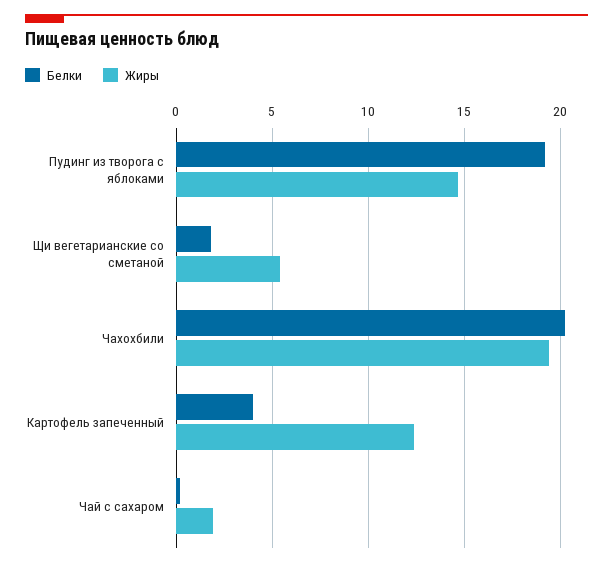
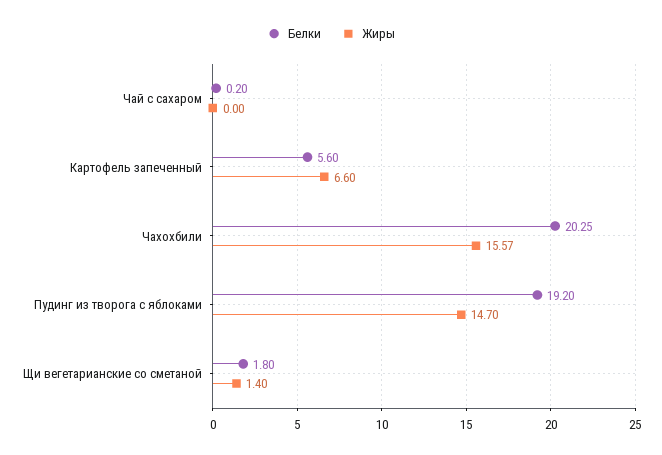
Жиры, Щи вегетарианские со сметаной: 5.5 -> 1.4
Жиры, Чахохбили: 19.5 -> 15.57
Белки, Картофель запеченный: 4 -> 5.6
Жиры, Картофель запеченный: 12.5 -> 6.6
Жиры, Чай с сахаром: 2 -> 0

